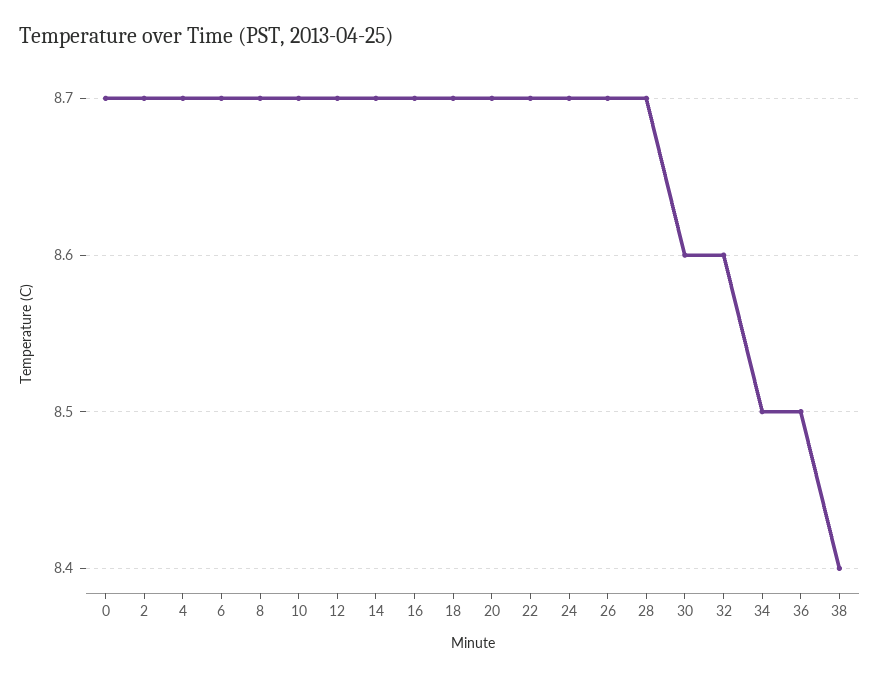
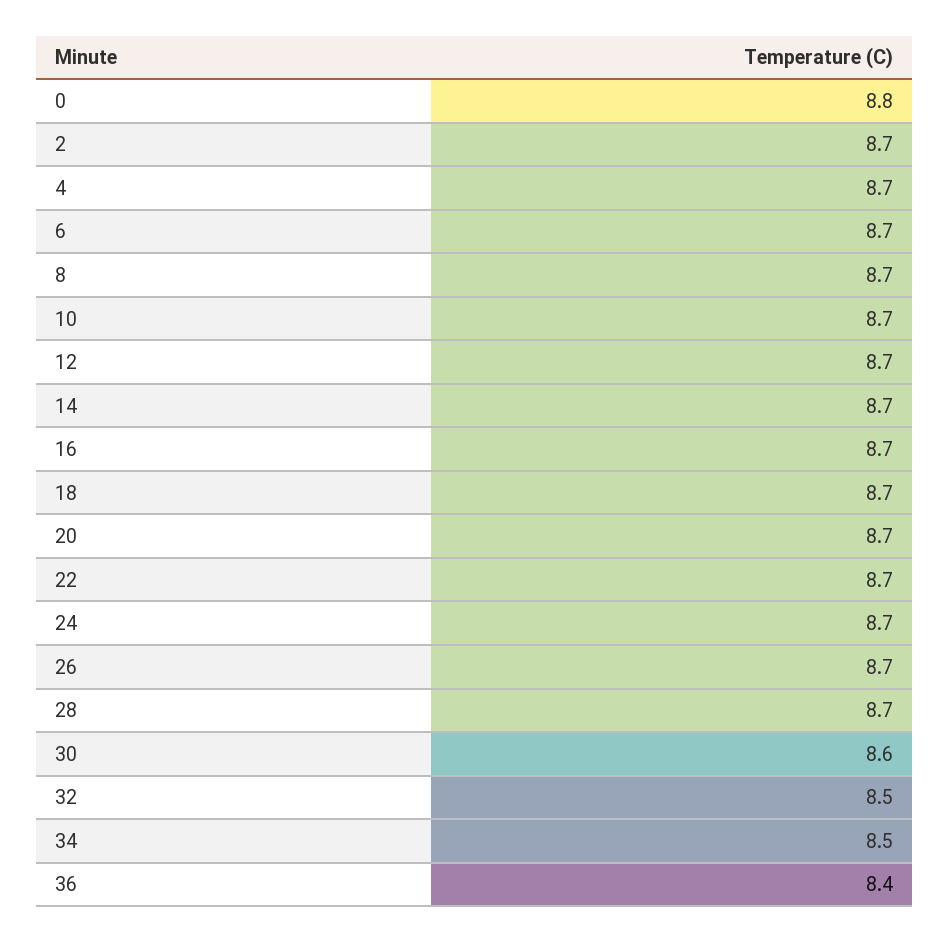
0: 8.7 -> 8.8
32: 8.6 -> 8.5
36: 8.5 -> 8.4
38: 8.4 -> none

